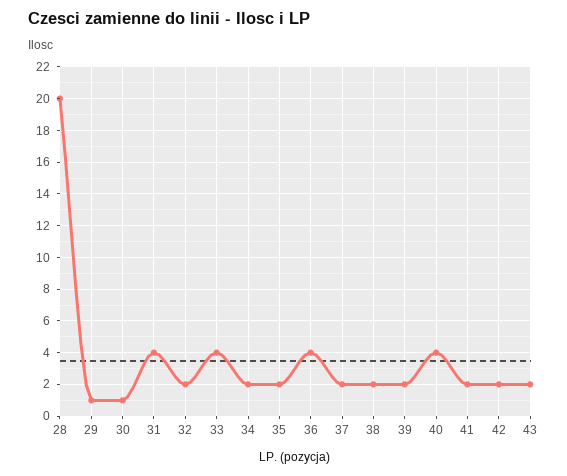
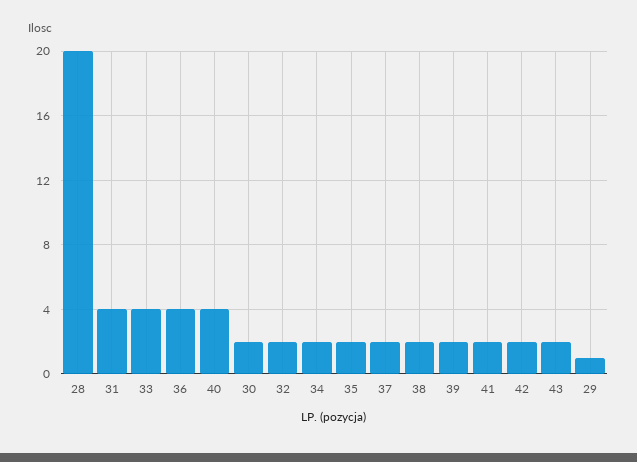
30: 1 -> 2

